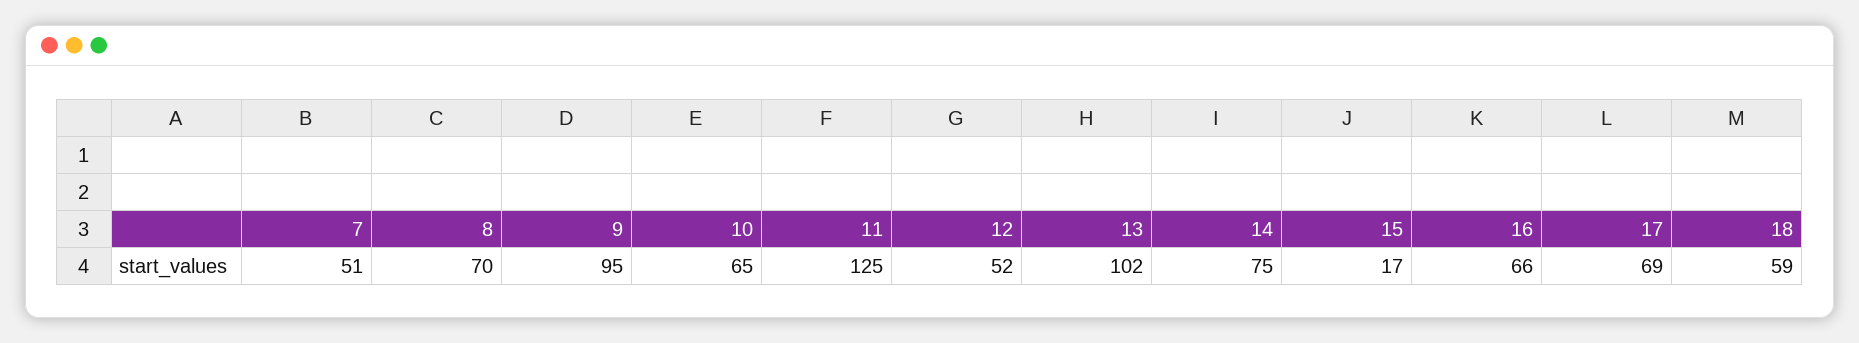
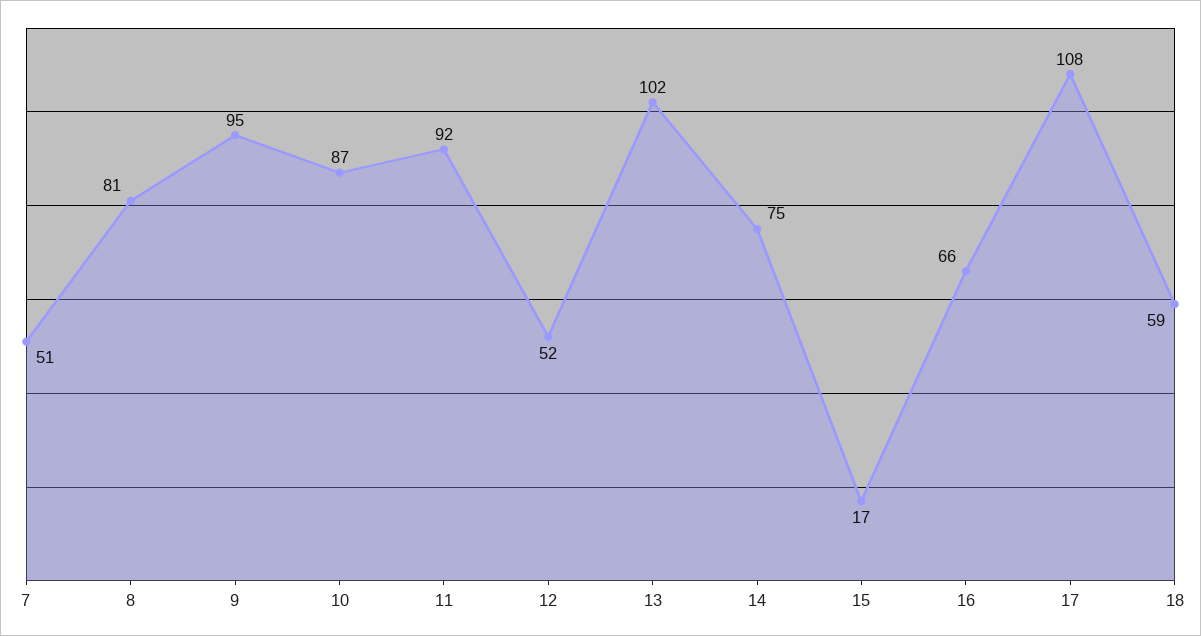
8: 70 -> 81
10: 65 -> 87
11: 125 -> 92
17: 69 -> 108

